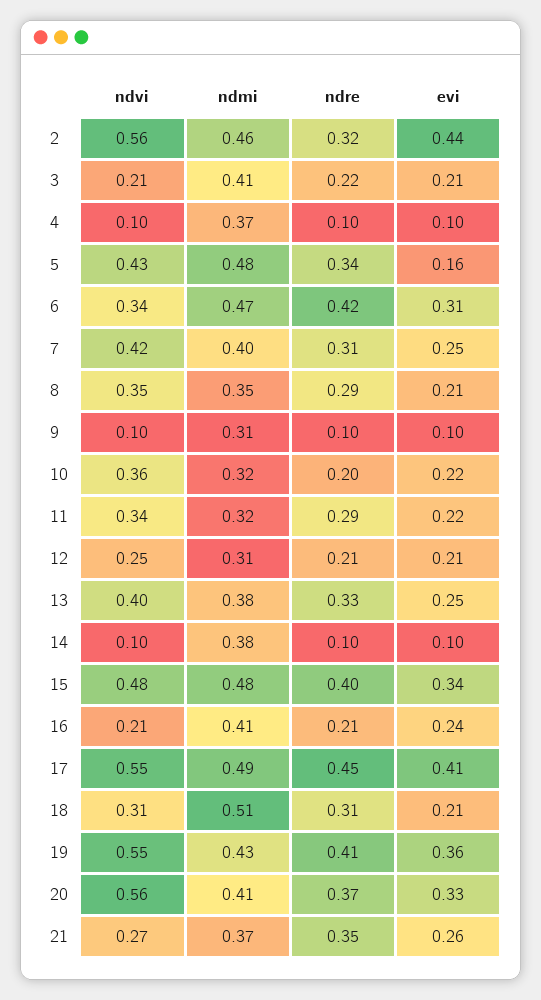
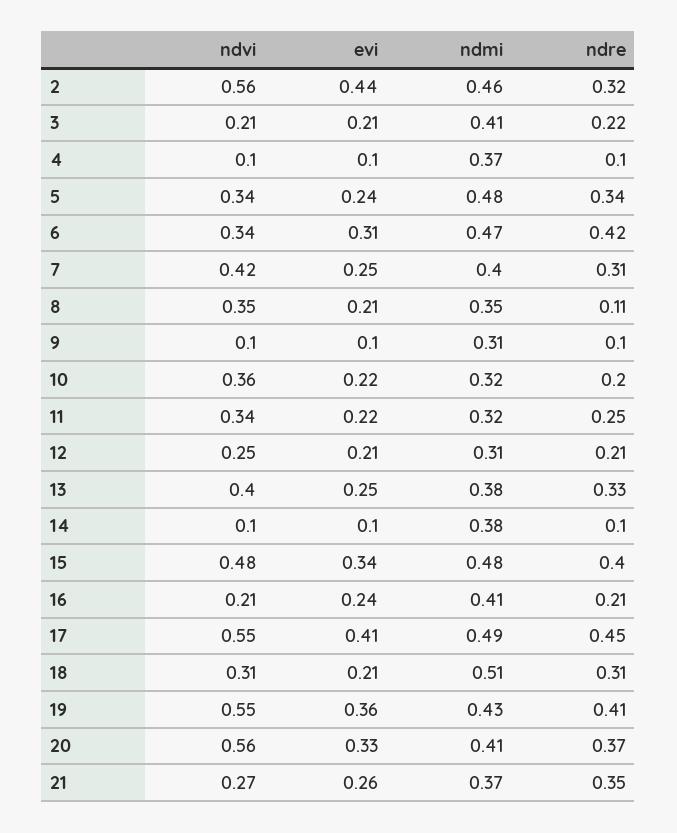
ndvi, 5: 0.43 -> 0.34
evi, 5: 0.16 -> 0.24
ndre, 8: 0.29 -> 0.11
ndre, 11: 0.29 -> 0.25

